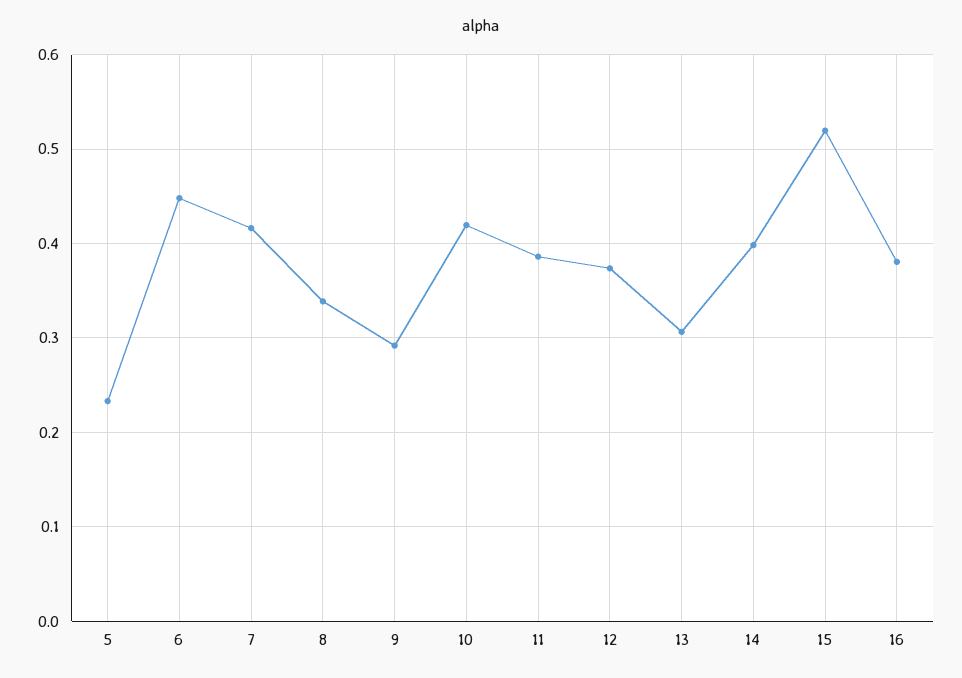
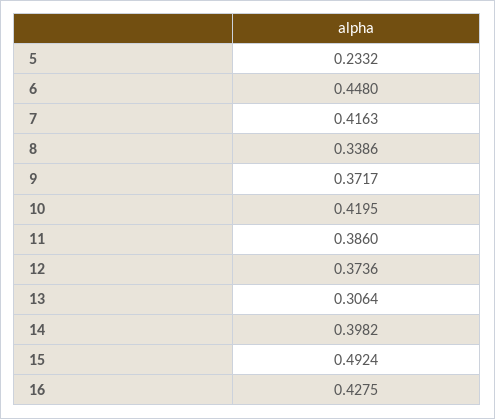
9: 0.29 -> 0.3717
15: 0.52 -> 0.4924
16: 0.38 -> 0.4275

